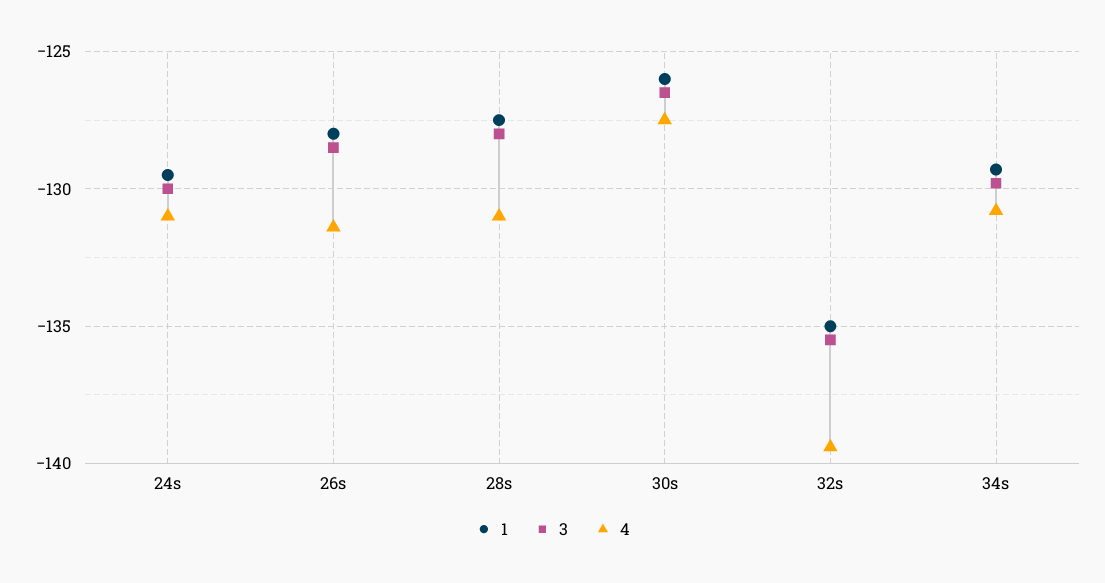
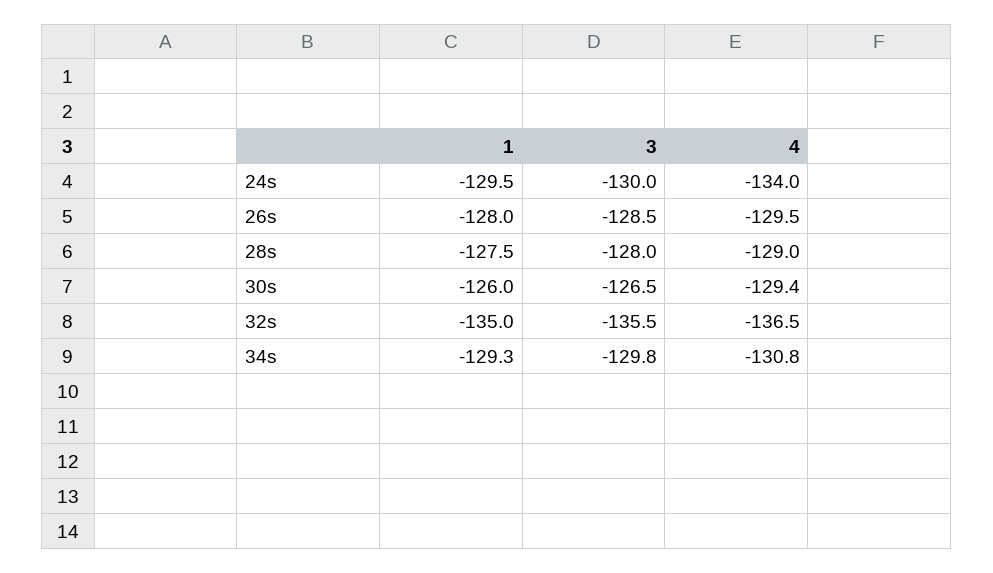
4, 24s: -131 -> -134
4, 26s: -131.5 -> -129.5
4, 28s: -131 -> -129
4, 30s: -127.5 -> -129.4
4, 32s: -139.5 -> -136.5

